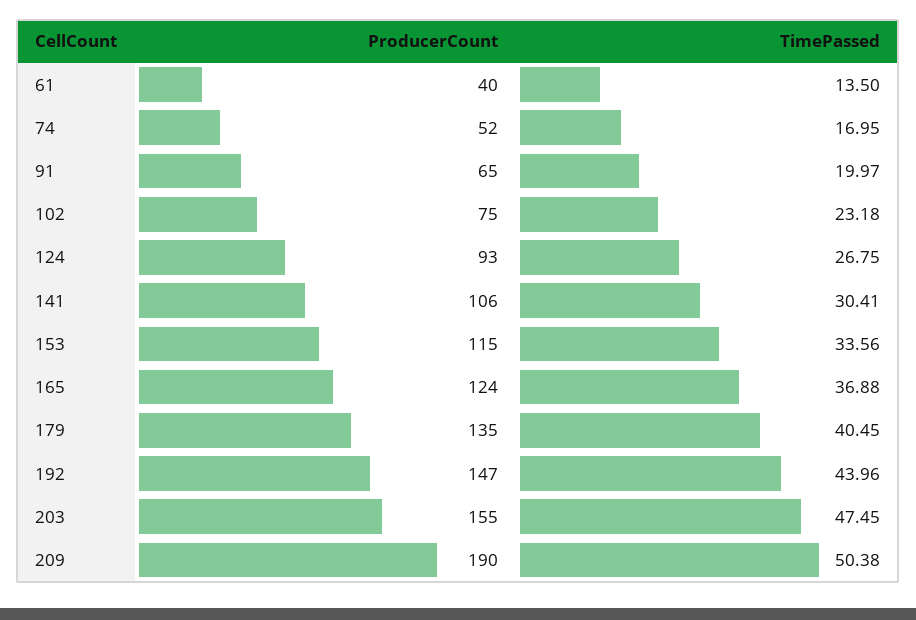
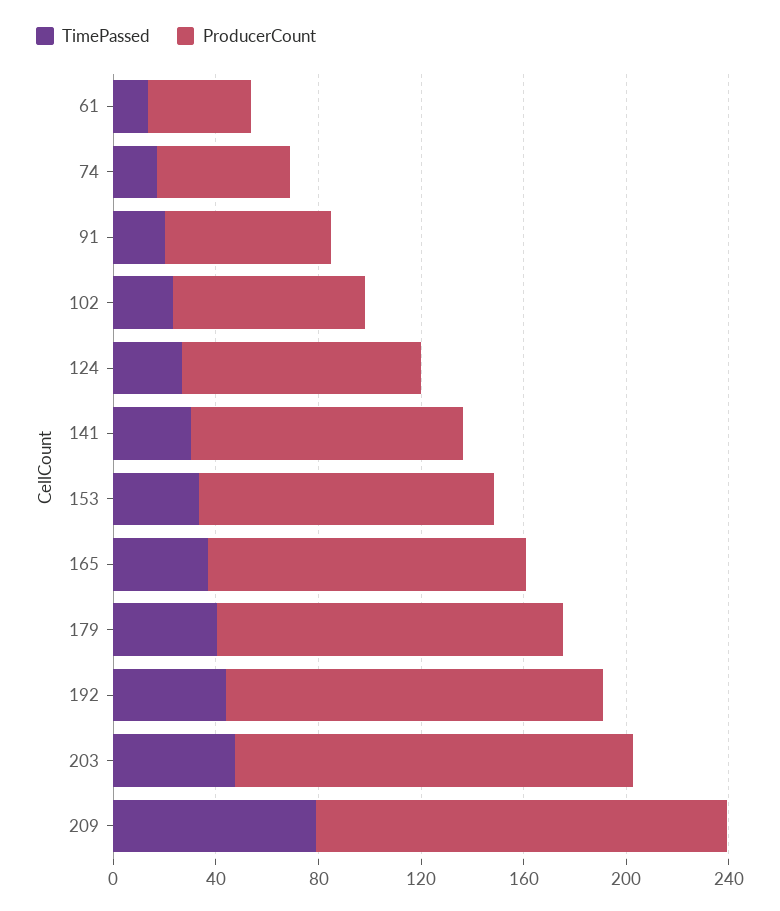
ProducerCount, 209: 190 -> 160
TimePassed, 209: 50.38 -> 80

